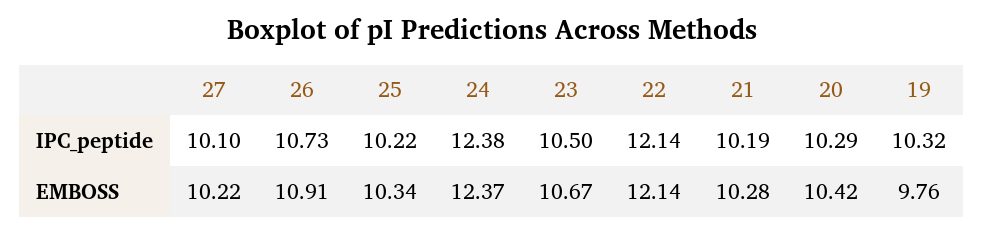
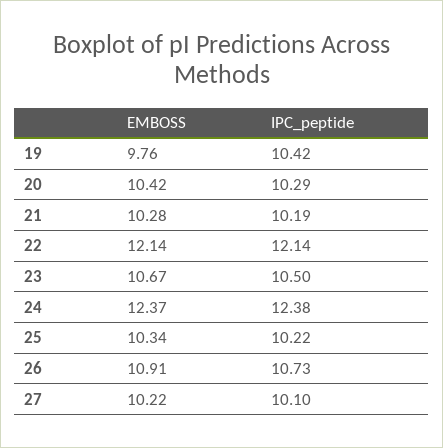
19, IPC_peptide: 10.32 -> 10.42

